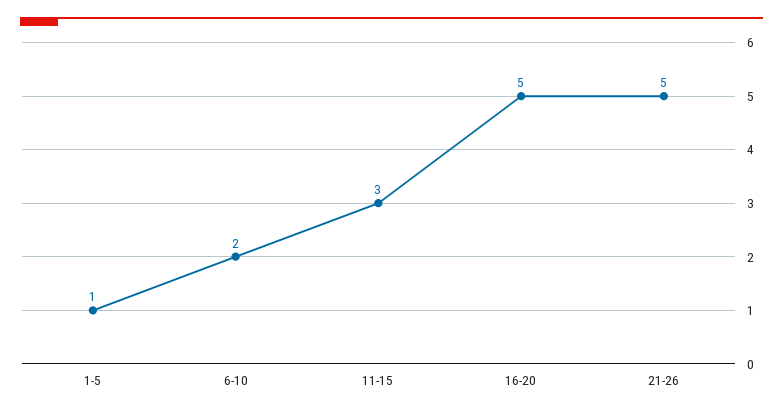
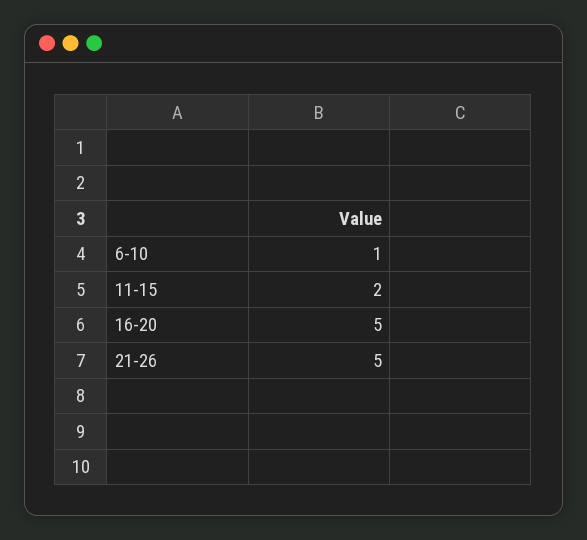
1-5: 1 -> none
6-10: 2 -> 1
11-15: 3 -> 2

